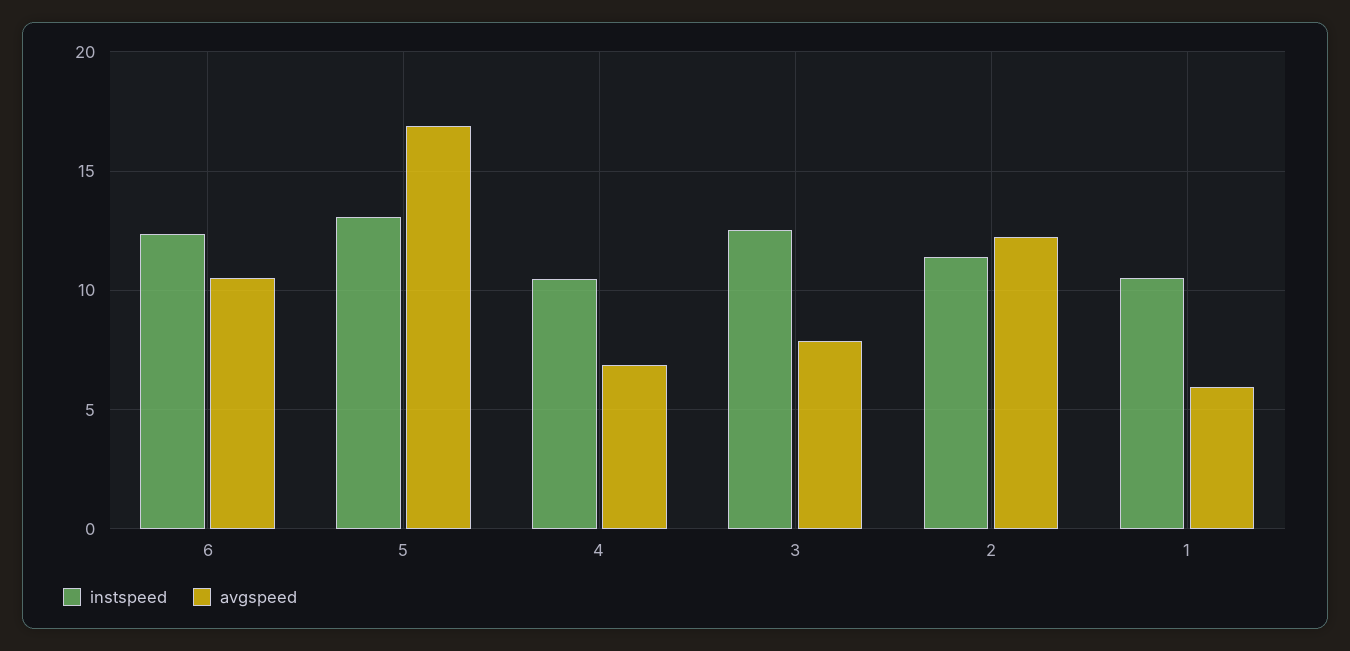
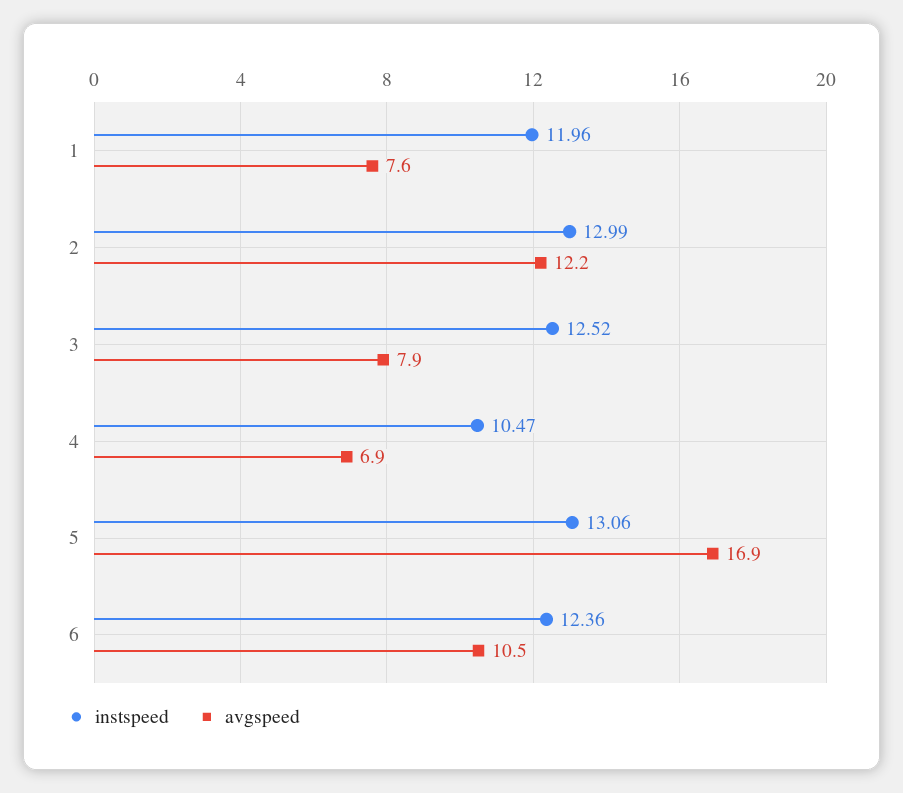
instspeed, 2: 11.5 -> 12.99
instspeed, 1: 10.5 -> 11.96
avgspeed, 1: 6 -> 7.6

